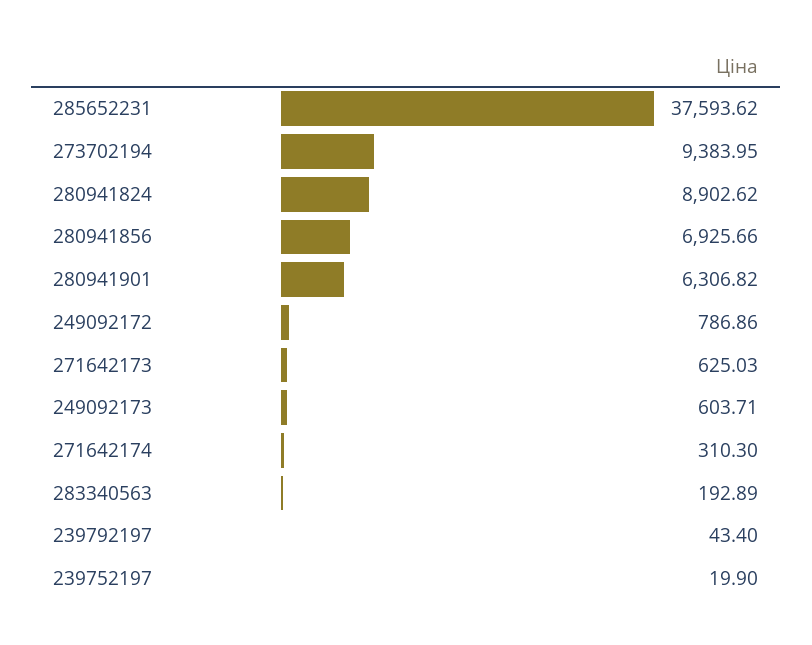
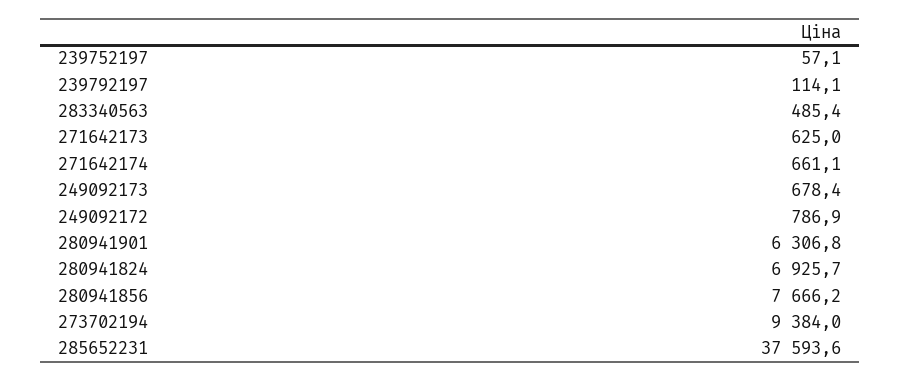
280941824: 8902.62 -> 6925.7
280941856: 6925.66 -> 7666.2
249092173: 603.71 -> 678.4
271642174: 310.3 -> 661.1
283340563: 192.89 -> 485.4
239792197: 43.4 -> 114.1
239752197: 19.9 -> 57.1

